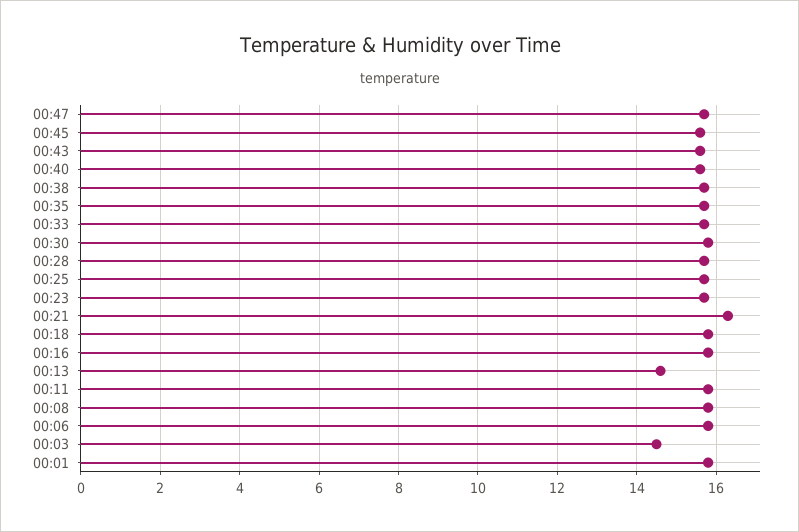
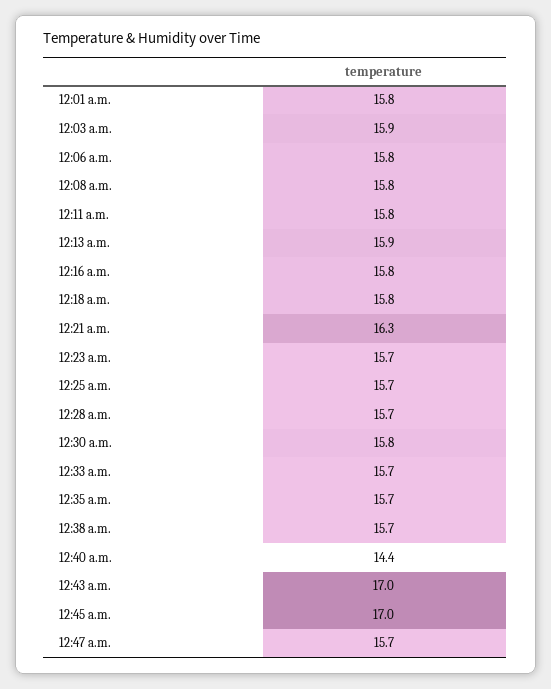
00:45: 15.5 -> 17
00:43: 15.5 -> 17
00:40: 15.5 -> 14.4
00:13: 14.5 -> 15.9
00:03: 14.5 -> 15.9

